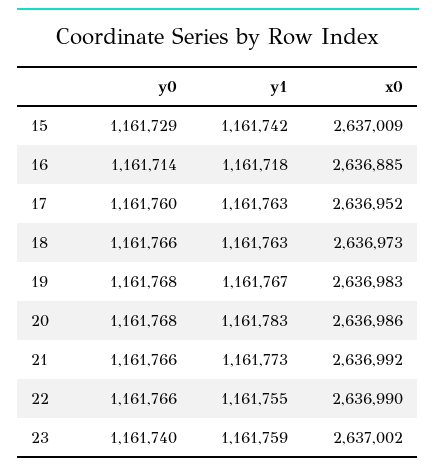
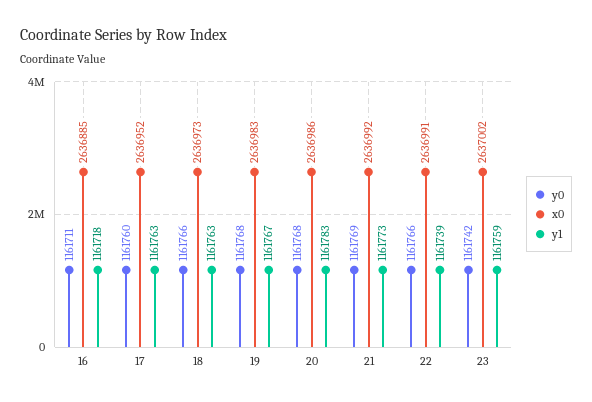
y0, 15: 1161729 -> none
y1, 15: 1161742 -> none
x0, 15: 2637009 -> none
y0, 16: 1161714 -> 1161711
y0, 21: 1161766 -> 1161769
y1, 22: 1161755 -> 1161739
x0, 22: 2636990 -> 2636991
y0, 23: 1161740 -> 1161742

